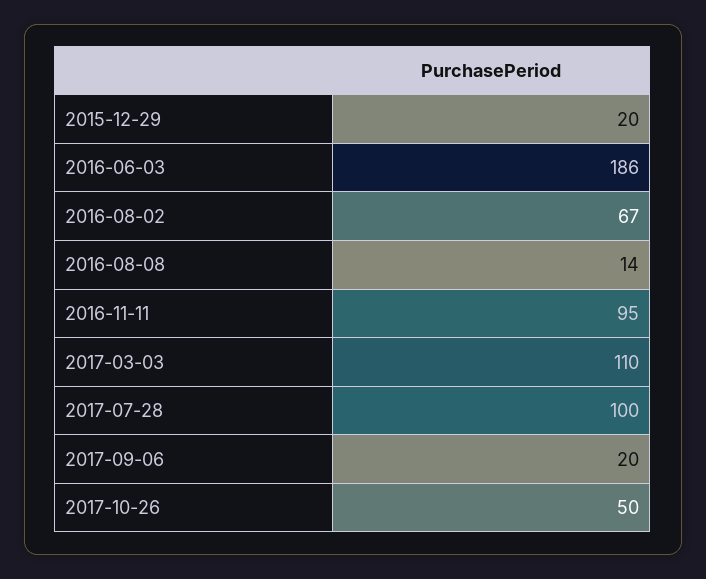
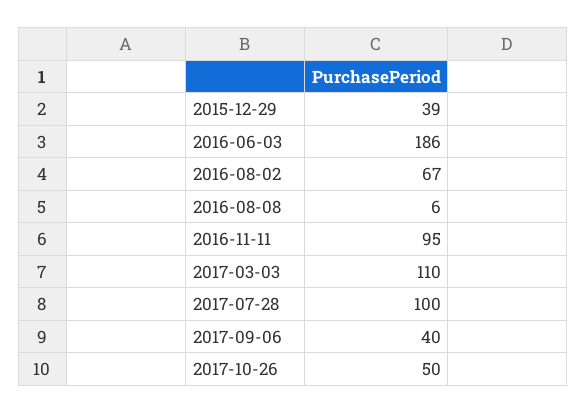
2015-12-29: 20 -> 39
2016-08-08: 14 -> 6
2017-09-06: 20 -> 40

